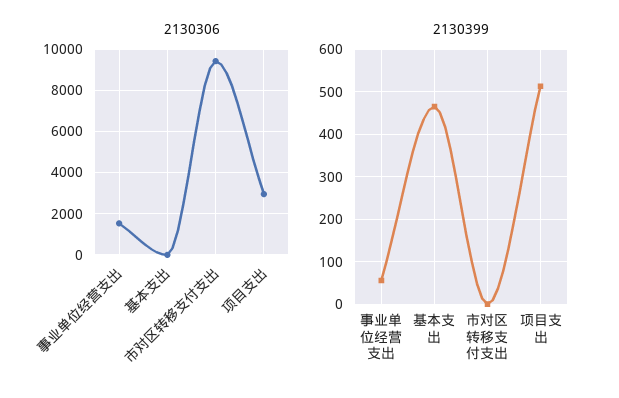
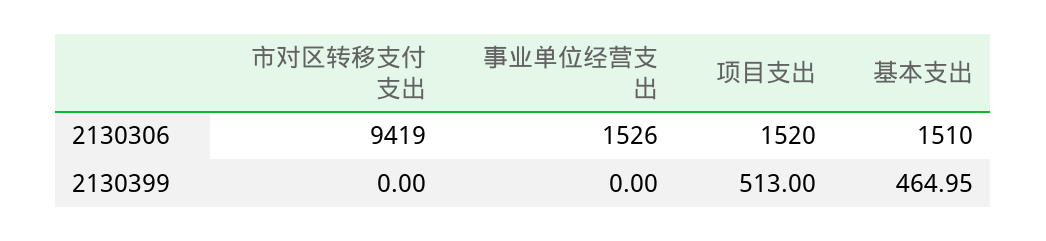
2130306, 基本支出: 0 -> 1510
2130306, 项目支出: 3000 -> 1520
2130399, 事业单位经营支出: 60 -> 0

